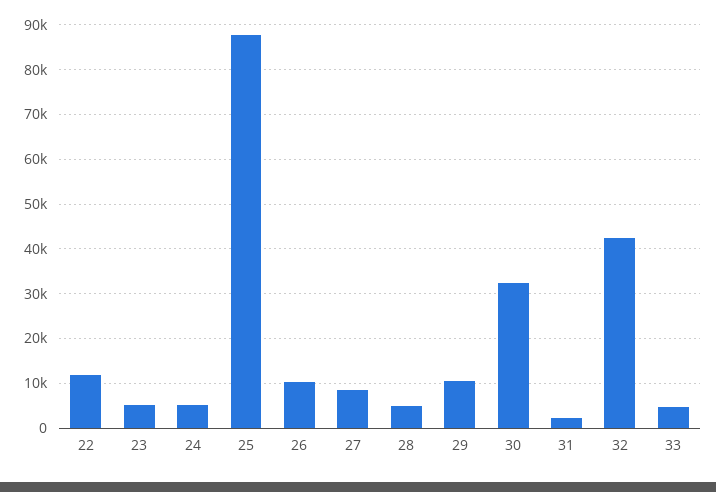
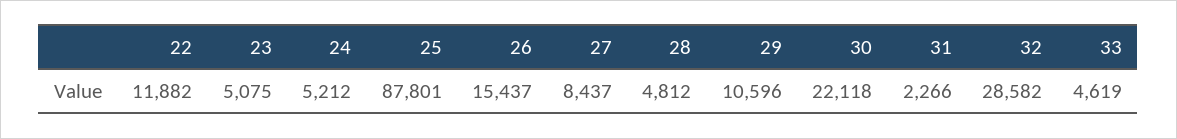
26: 10000 -> 15437
30: 32000 -> 22118
32: 42000 -> 28582

